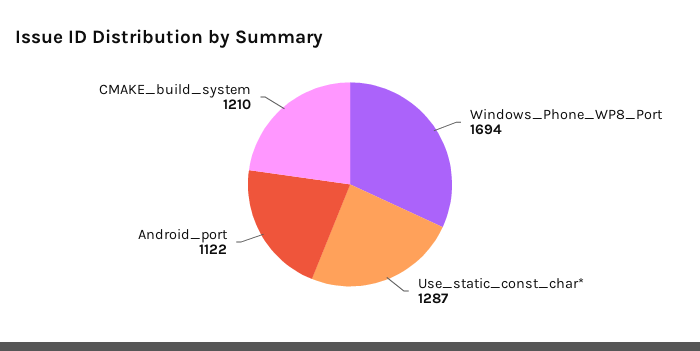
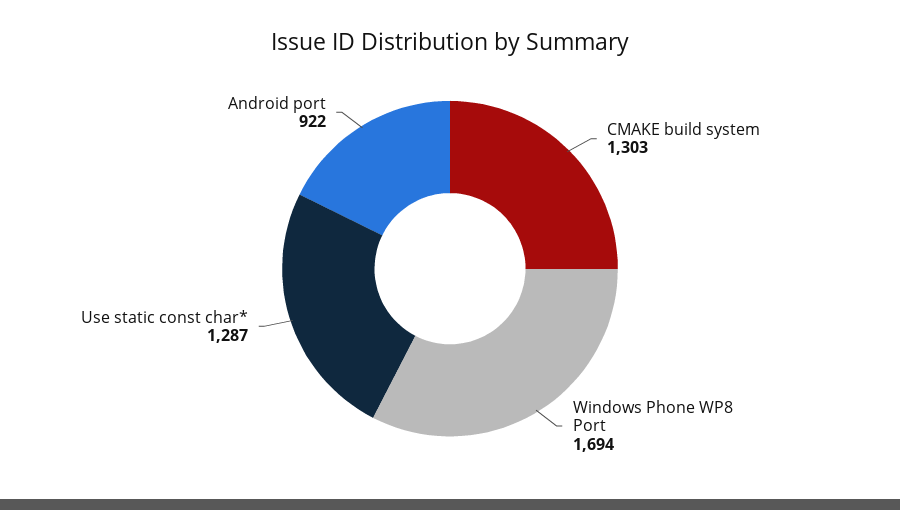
Android_port: 1122 -> 922
CMAKE_build_system: 1210 -> 1303

